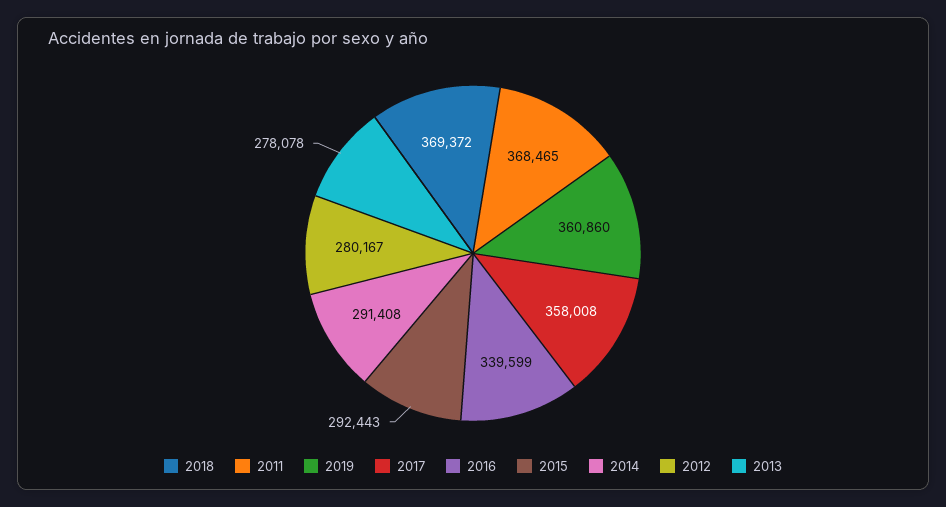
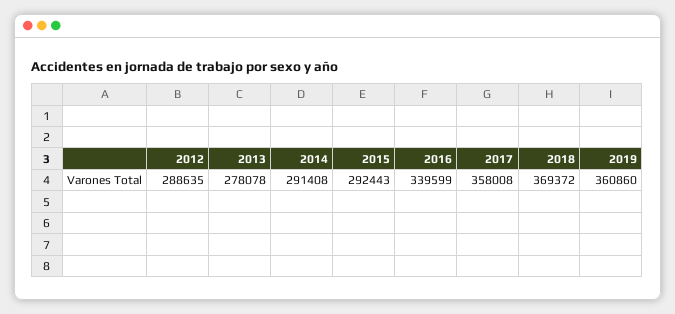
2011: 368465 -> none
2012: 280167 -> 288635

